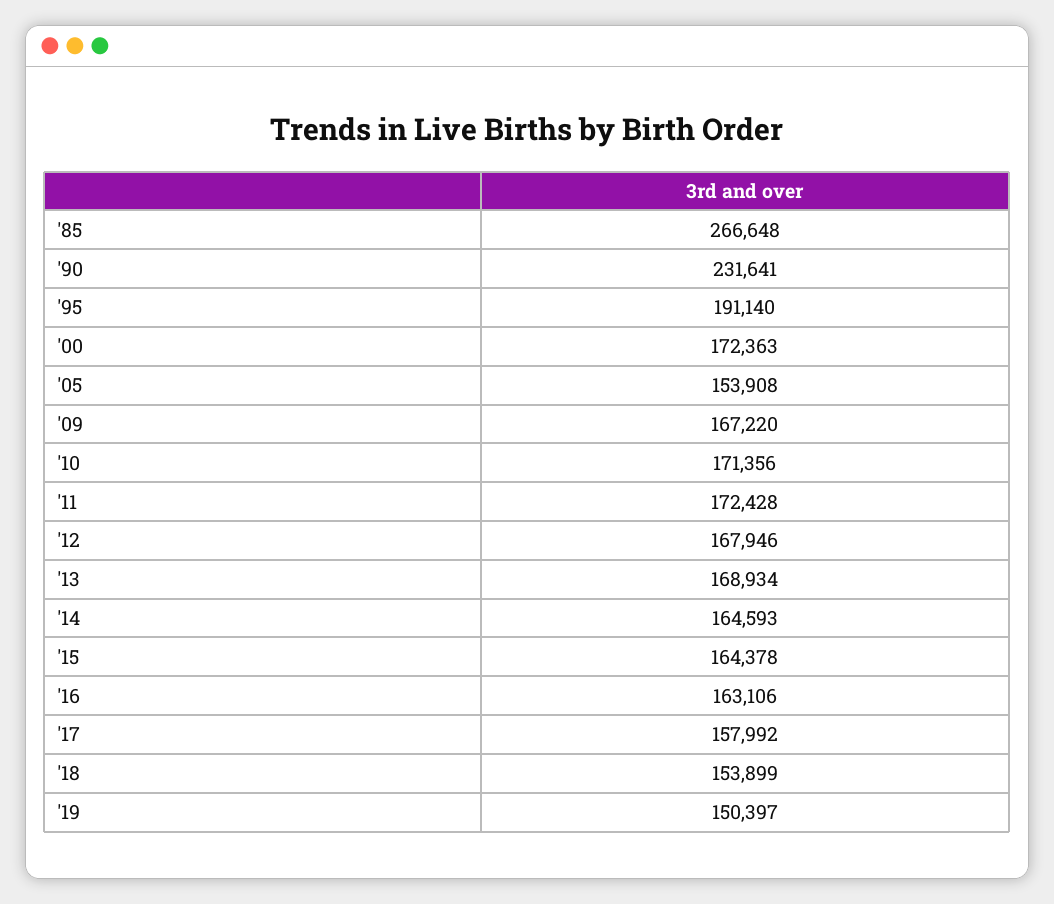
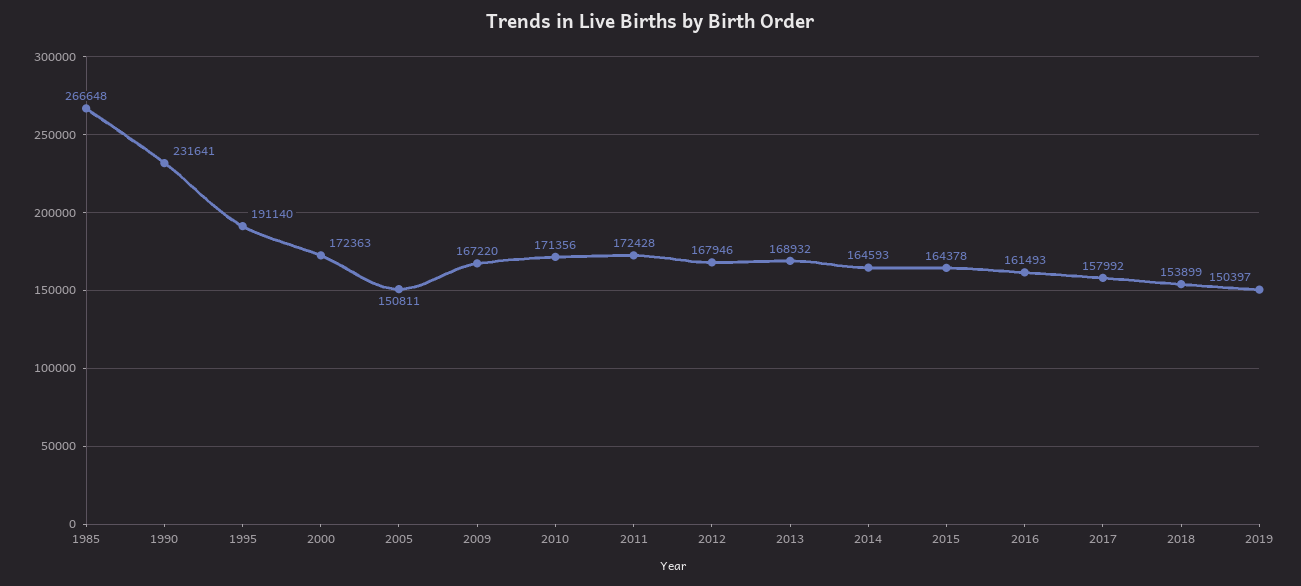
'05: 153908 -> 150811
'13: 168934 -> 168932
'16: 163106 -> 161493

